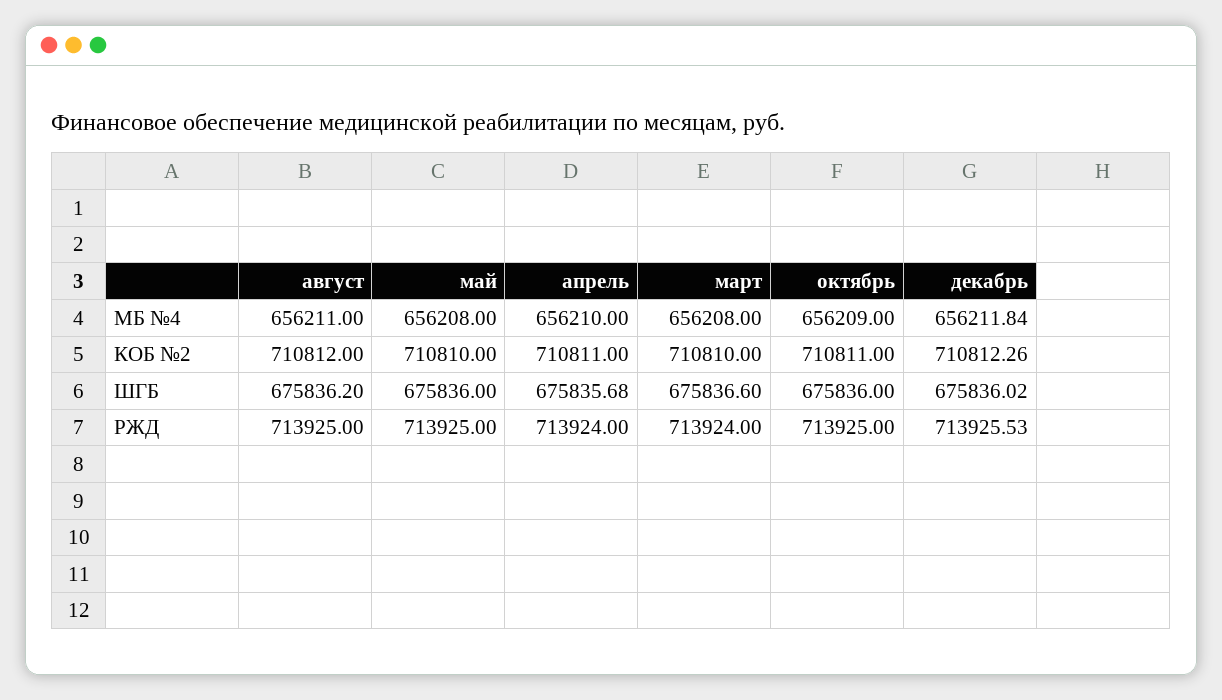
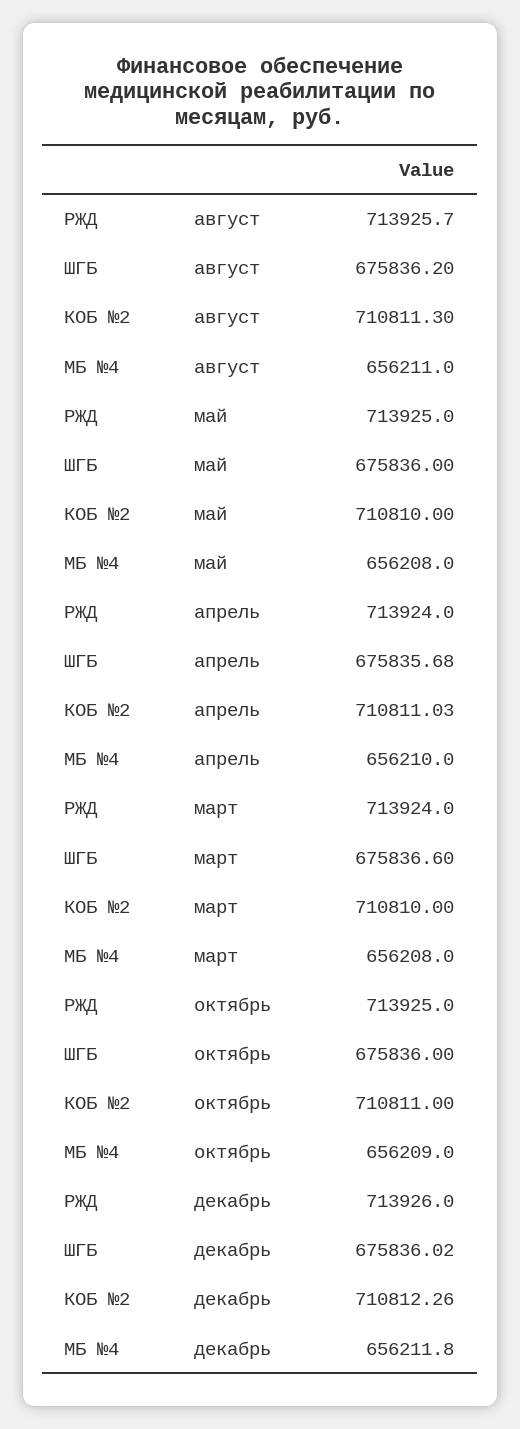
август, КОБ №2: 710812 -> 710811.3
апрель, КОБ №2: 710811 -> 710811.03
август, РЖД: 713925 -> 713925.7
декабрь, РЖД: 713925.53 -> 713926

